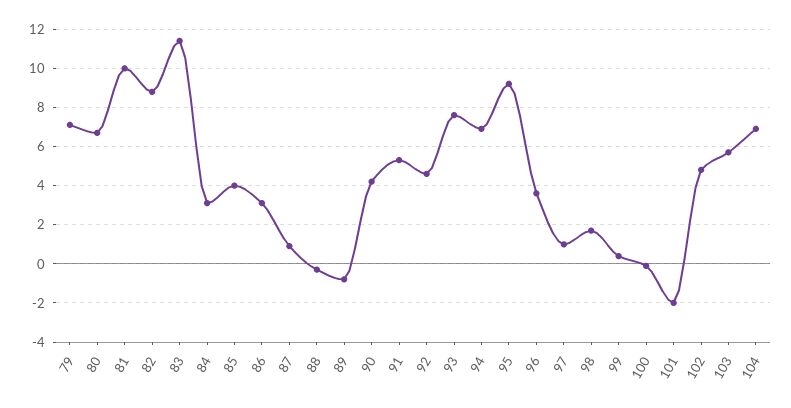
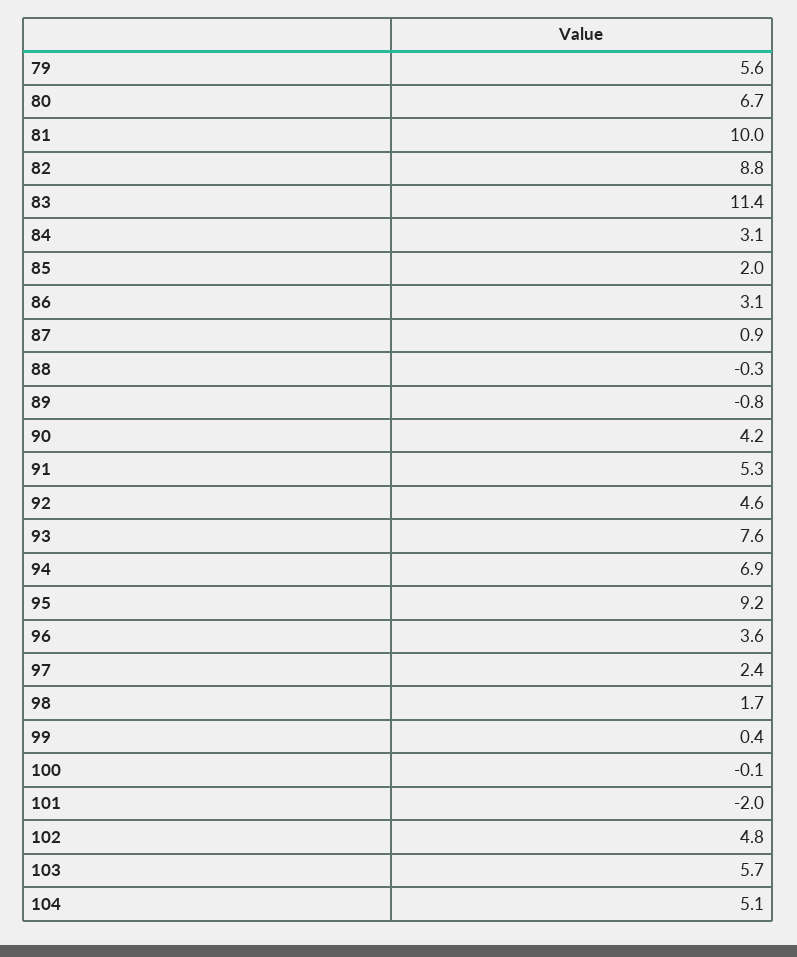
79: 7 -> 5.6
85: 4 -> 2
97: 1 -> 2.4
104: 7 -> 5.1

